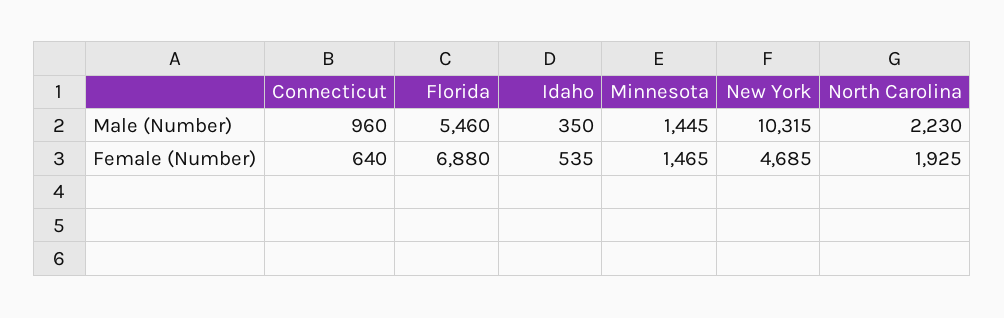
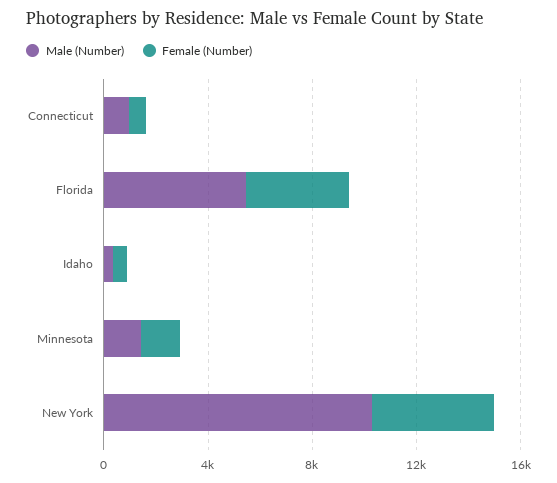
Male (Number), North Carolina: 2230 -> none
Female (Number), Florida: 6880 -> 4000
Female (Number), North Carolina: 1925 -> none

